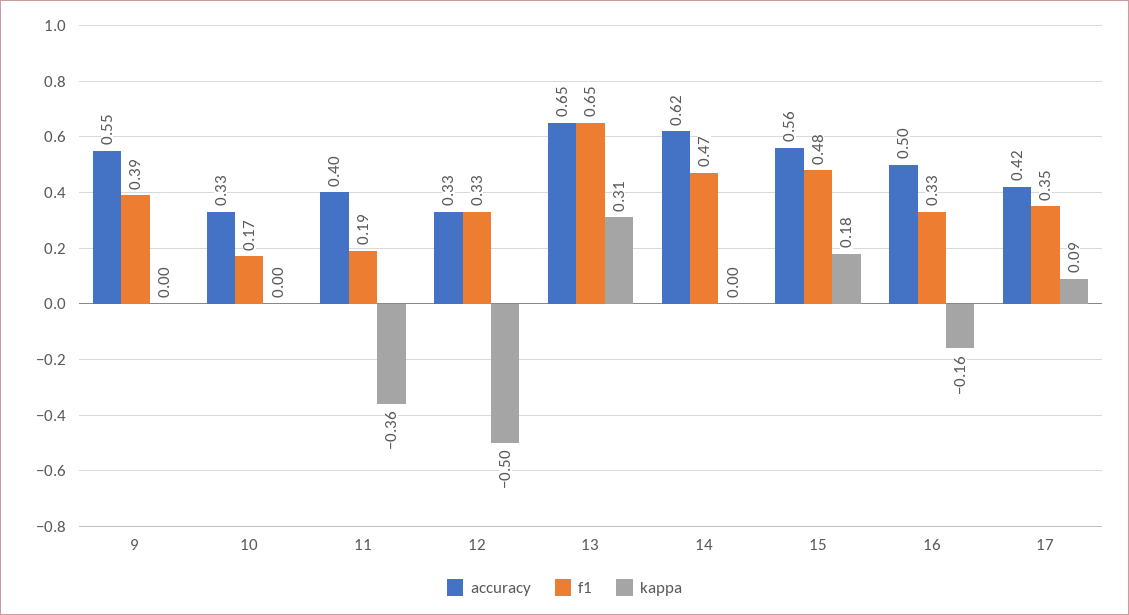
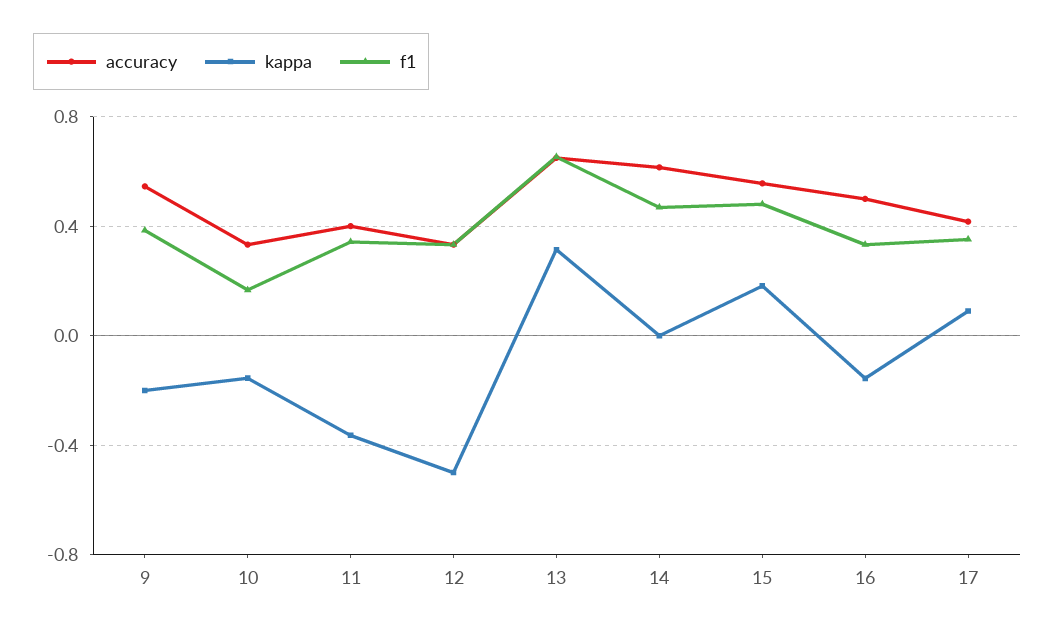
kappa, 9: 0 -> -0.2
kappa, 10: 0 -> -0.15
f1, 11: 0.19 -> 0.35

